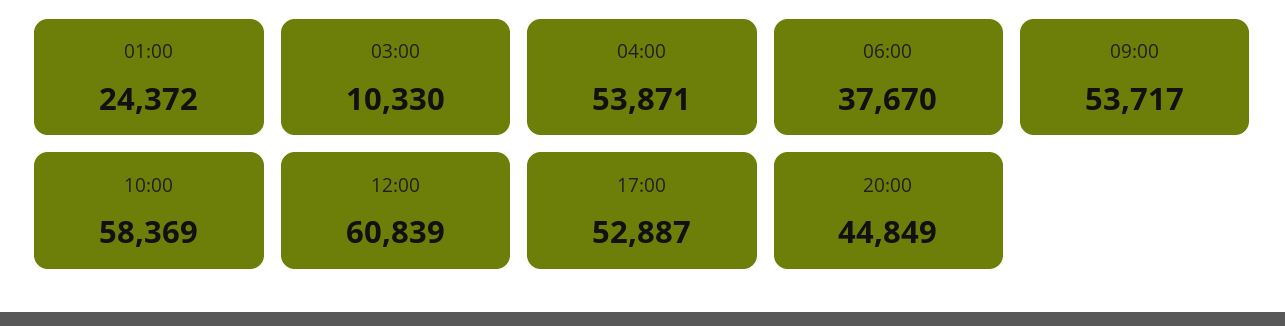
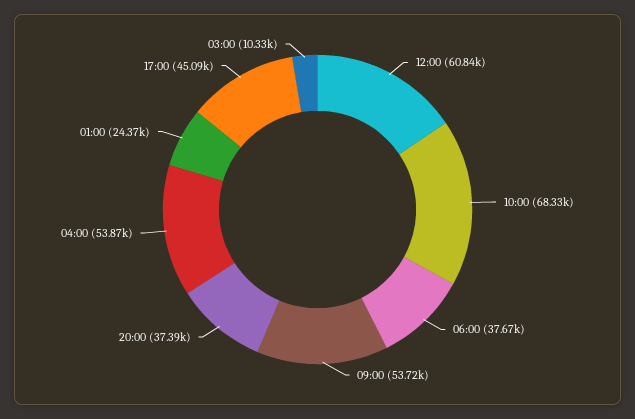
10:00: 58369 -> 68330
17:00: 52887 -> 45090
20:00: 44849 -> 37390

